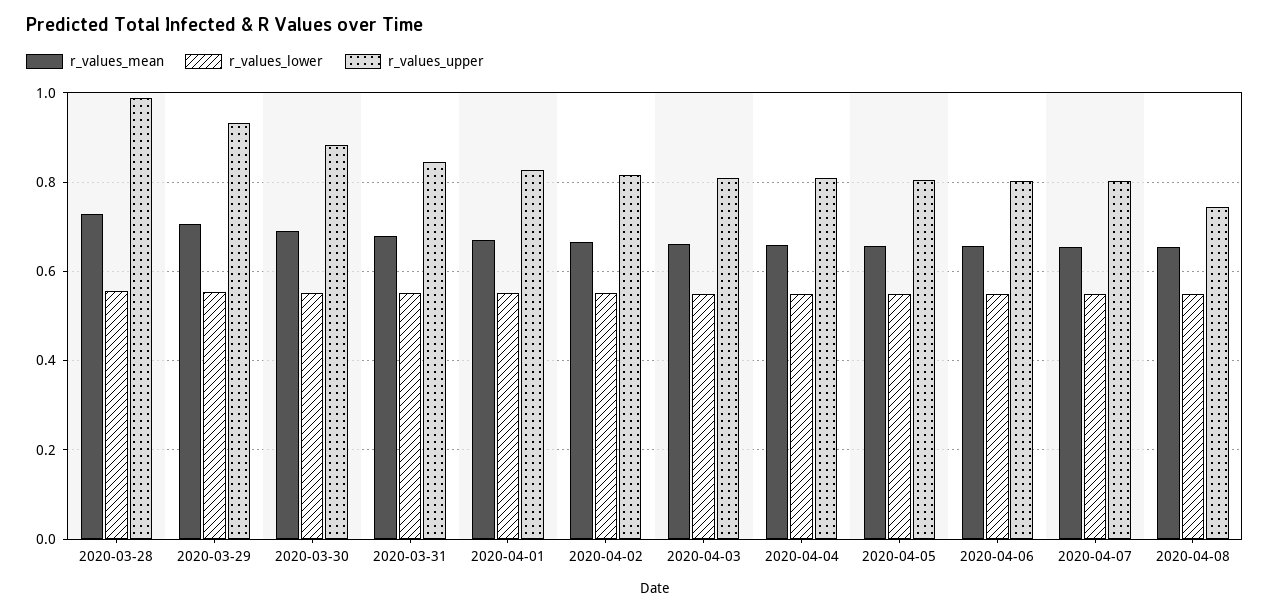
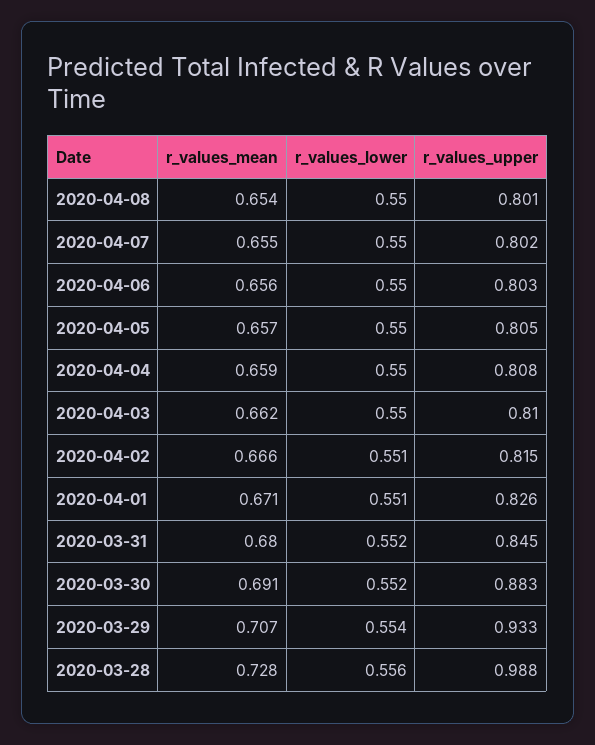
r_values_upper, 2020-04-08: 0.74 -> 0.801

